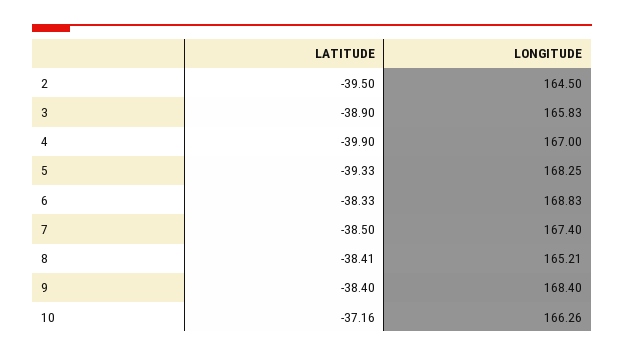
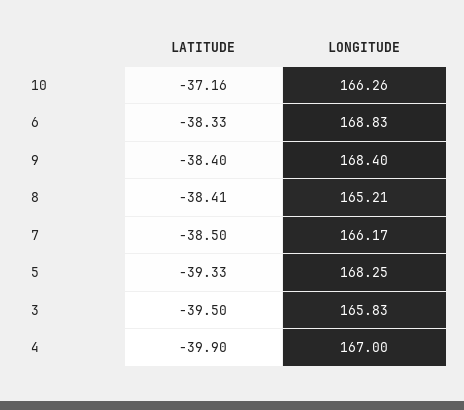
LATITUDE, 2: -39.5 -> none
LONGITUDE, 2: 164.5 -> none
LATITUDE, 3: -38.9 -> -39.5
LONGITUDE, 7: 167.4 -> 166.17

